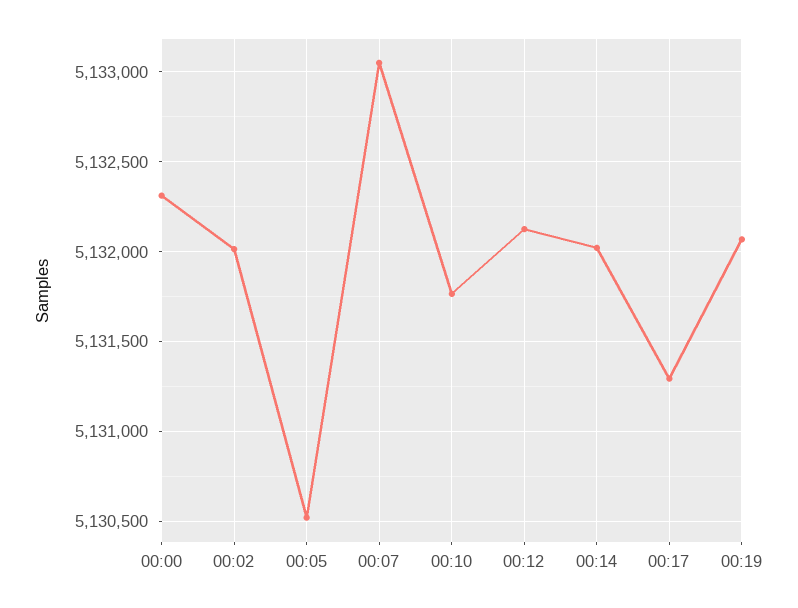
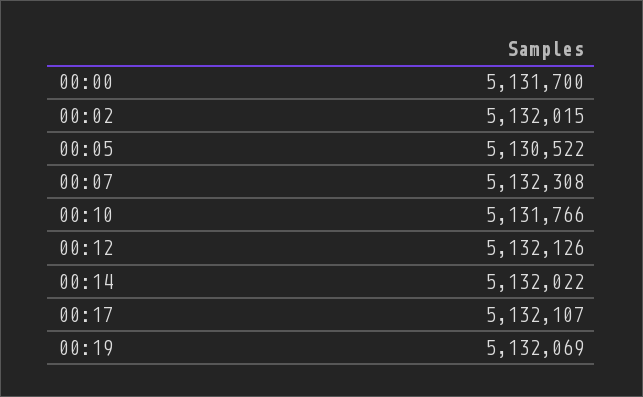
00:00: 5132300 -> 5131700
00:07: 5133050 -> 5132308
00:17: 5131300 -> 5132107

